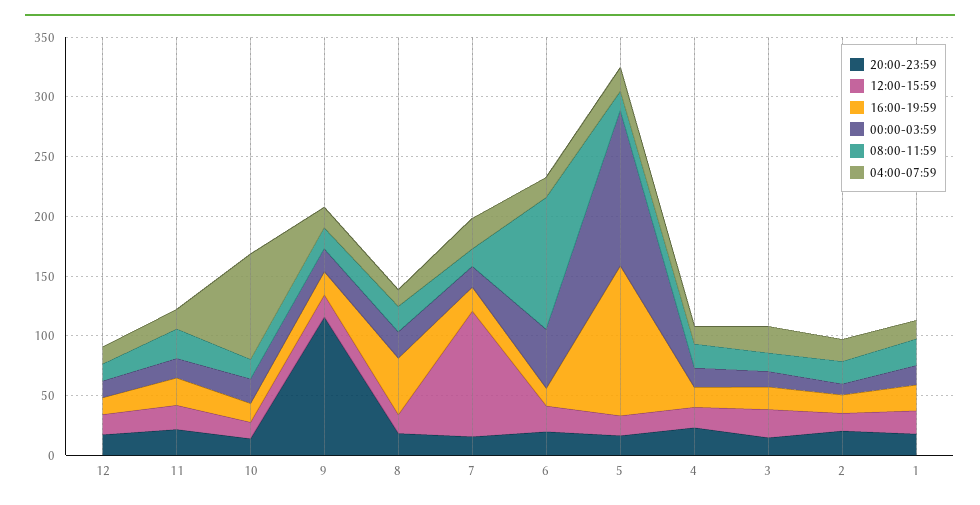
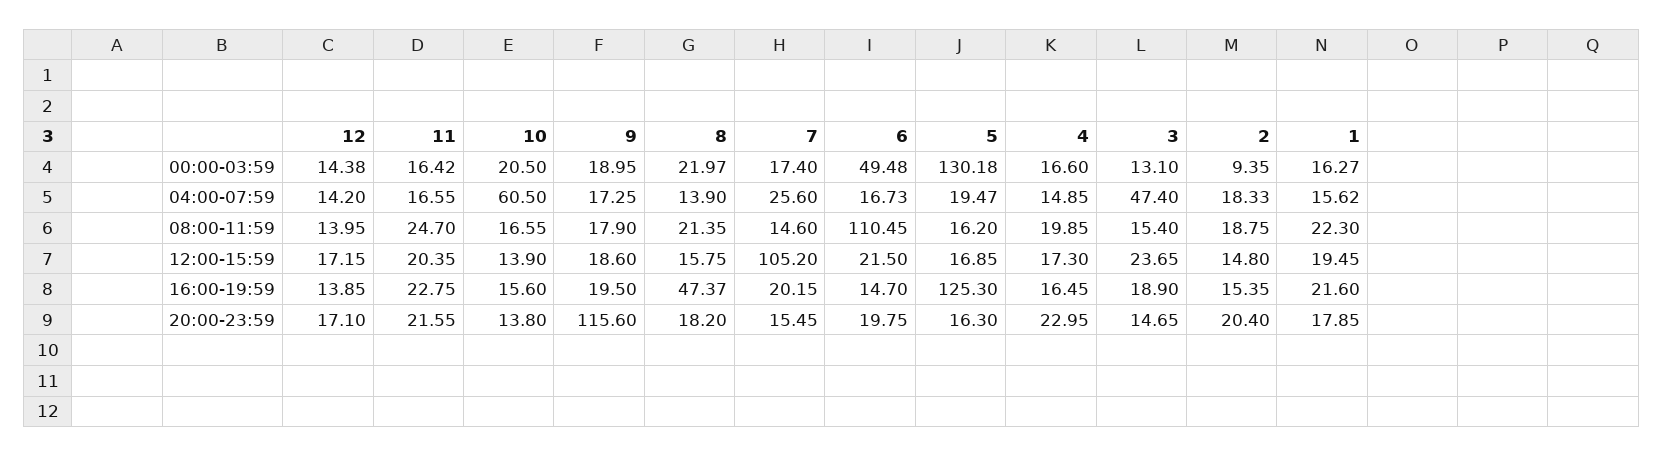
04:00-07:59, 10: 90 -> 60.5
04:00-07:59, 3: 20 -> 47.4

